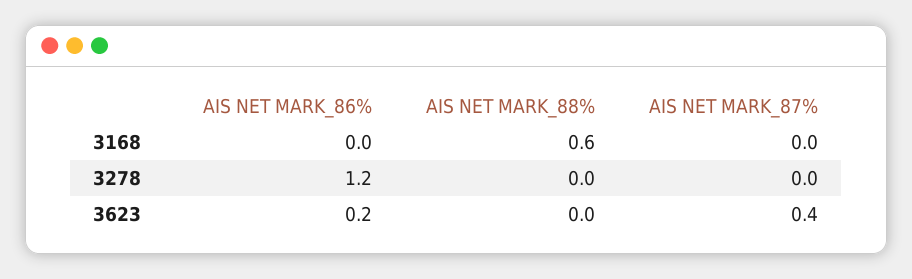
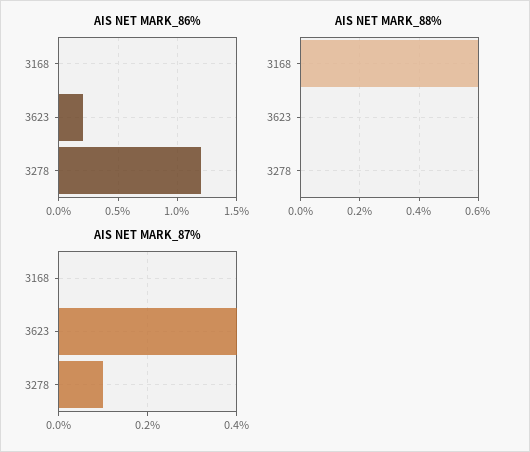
AIS NET MARK_87%, 3278: 0 -> 0.1

